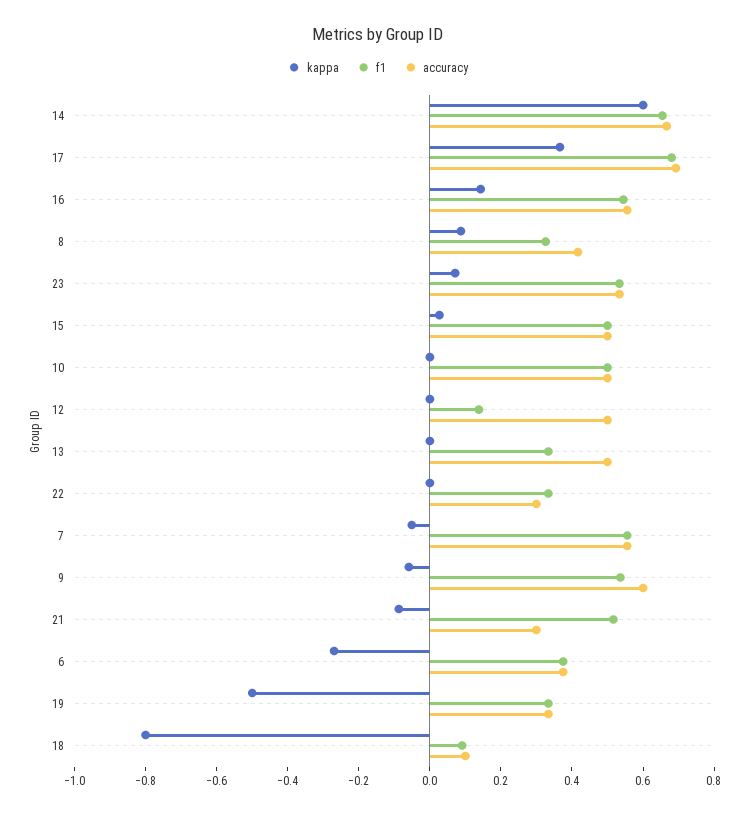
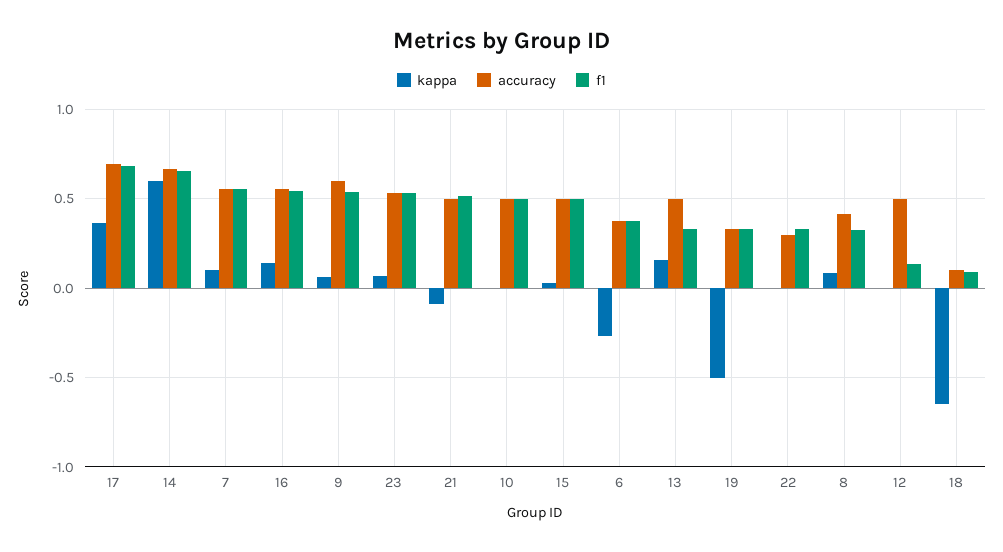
kappa, 13: 0 -> 0.15
kappa, 7: -0.05 -> 0.1
kappa, 9: -0.05 -> 0.05
accuracy, 21: 0.3 -> 0.5
kappa, 18: -0.8 -> -0.65

